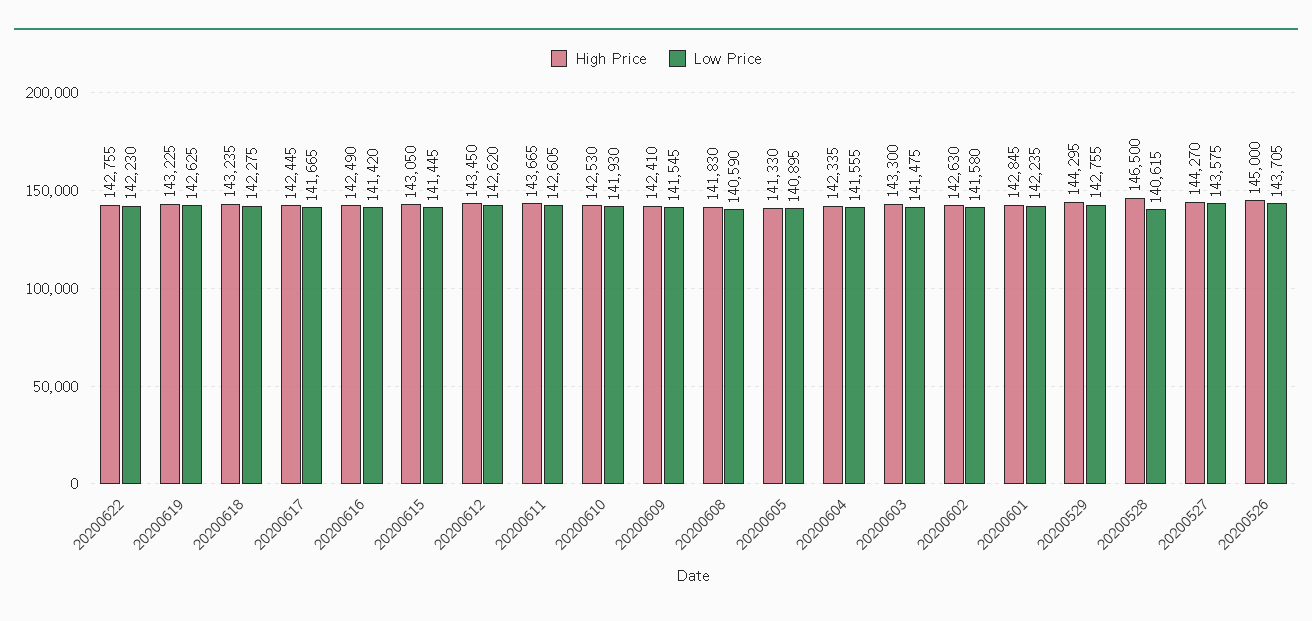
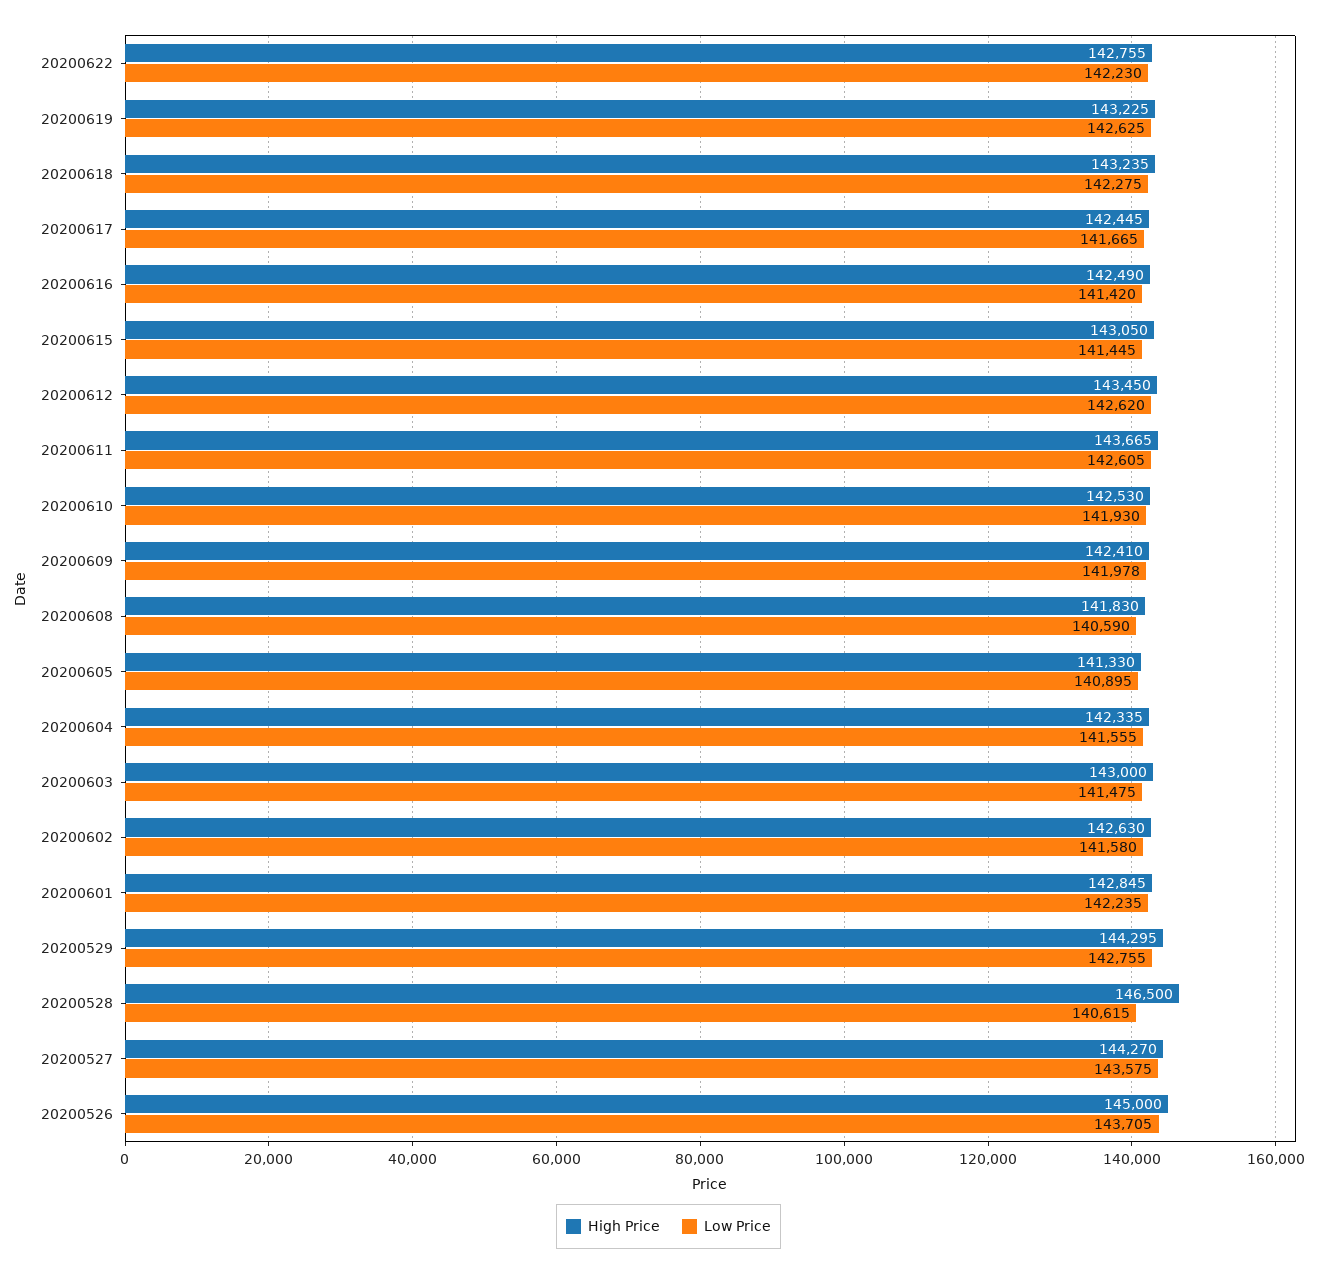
Low Price, 20200609: 141545 -> 141978
High Price, 20200603: 143300 -> 143000

